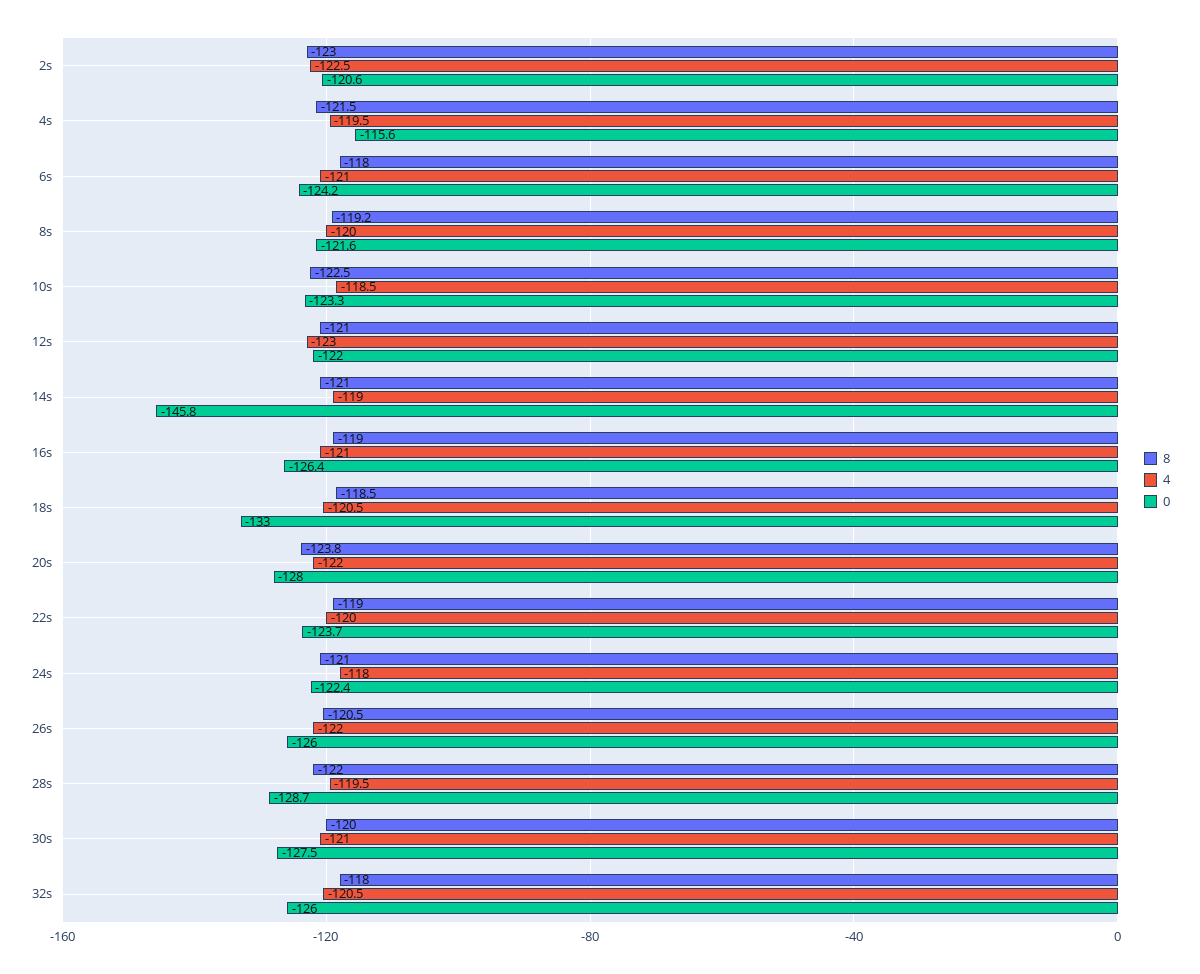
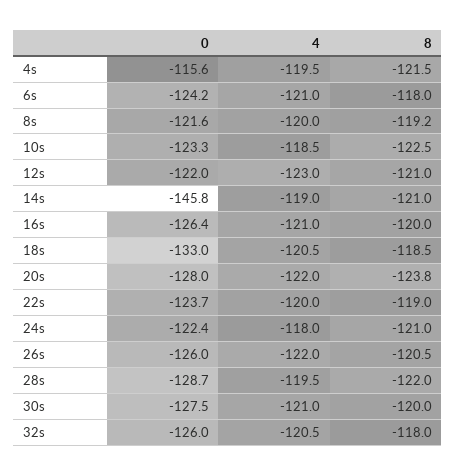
8, 2s: -123 -> none
4, 2s: -122.5 -> none
0, 2s: -120.6 -> none
8, 16s: -119 -> -120

